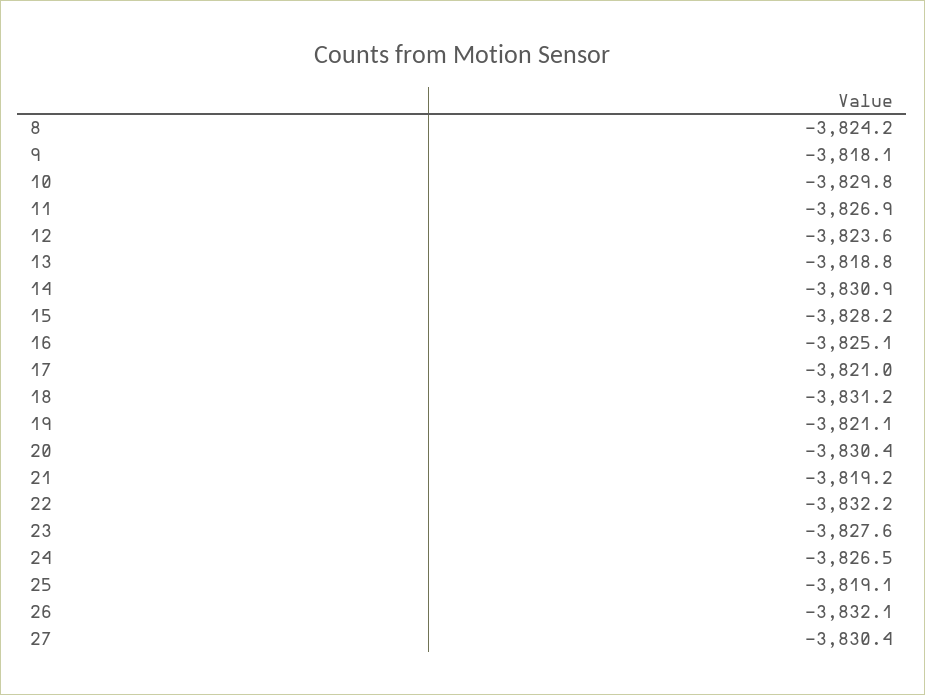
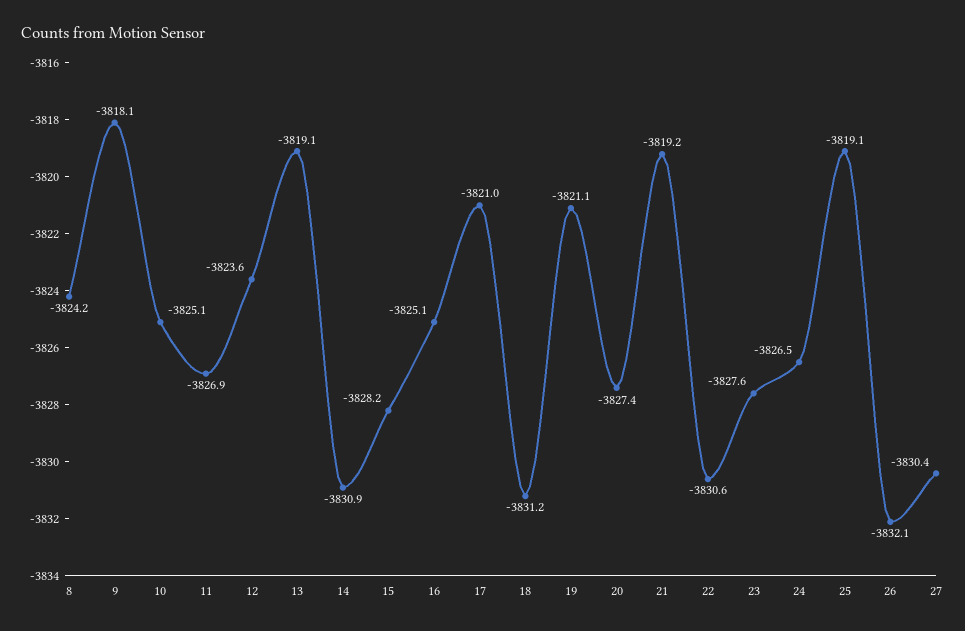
10: -3829.8 -> -3825.1
13: -3818.8 -> -3819.1
20: -3830.4 -> -3827.4
22: -3832.2 -> -3830.6

